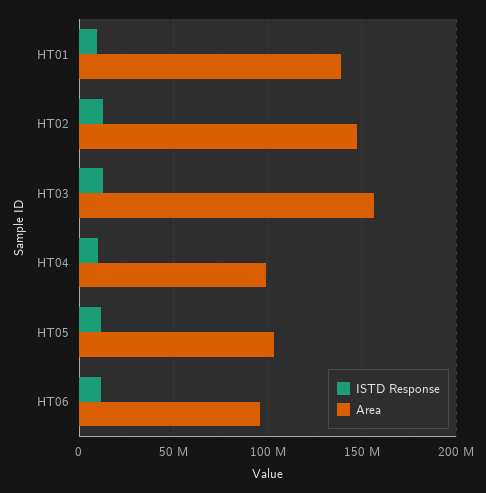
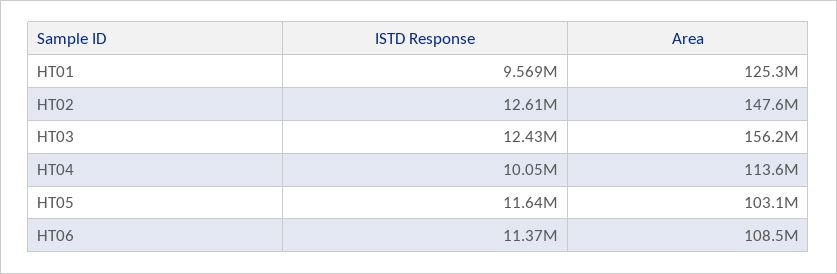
Area, HT01: 140000000 -> 125300000
Area, HT04: 100000000 -> 113600000
Area, HT06: 95000000 -> 108500000

